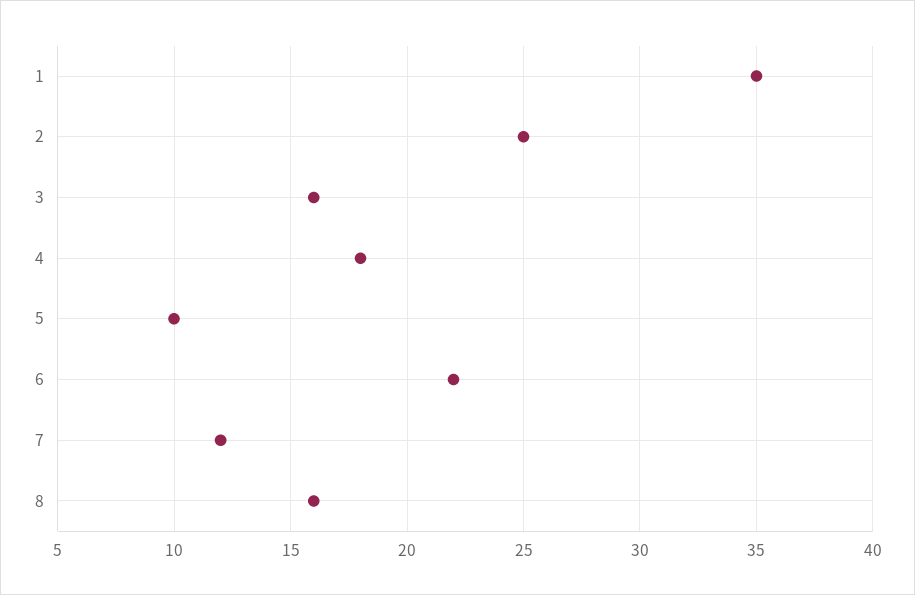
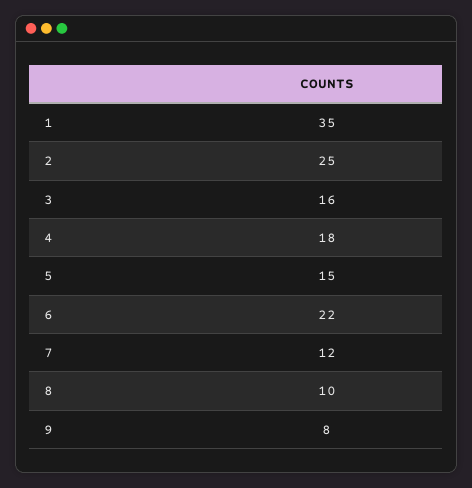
5: 10 -> 15
8: 16 -> 10
9: none -> 8

